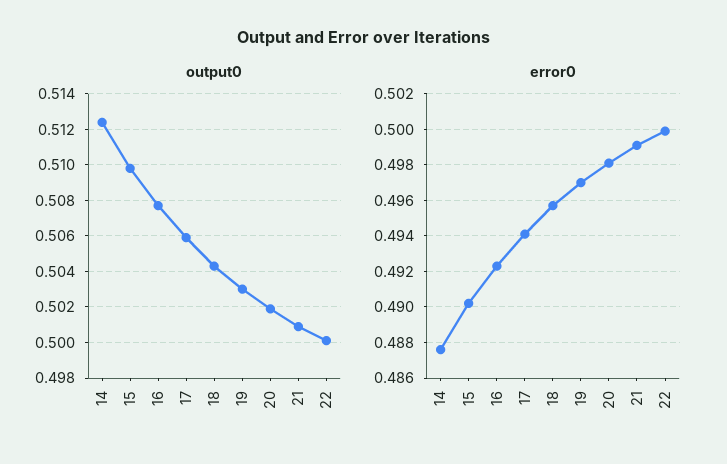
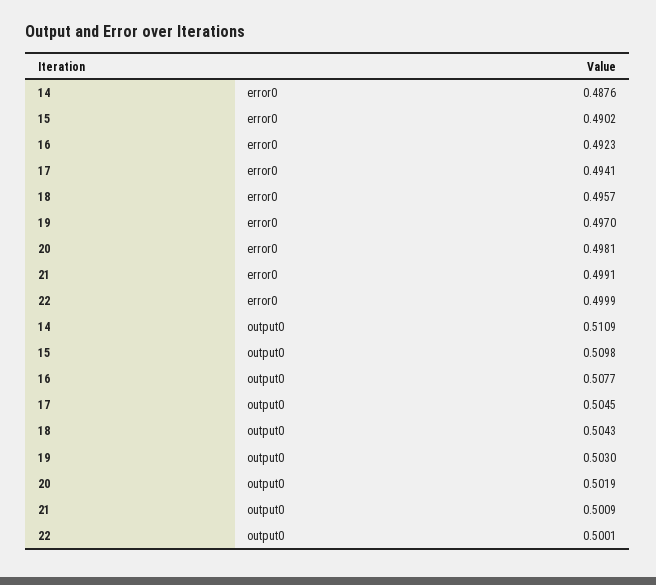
output0, 14: 0.5125 -> 0.5109
output0, 17: 0.506 -> 0.5045

